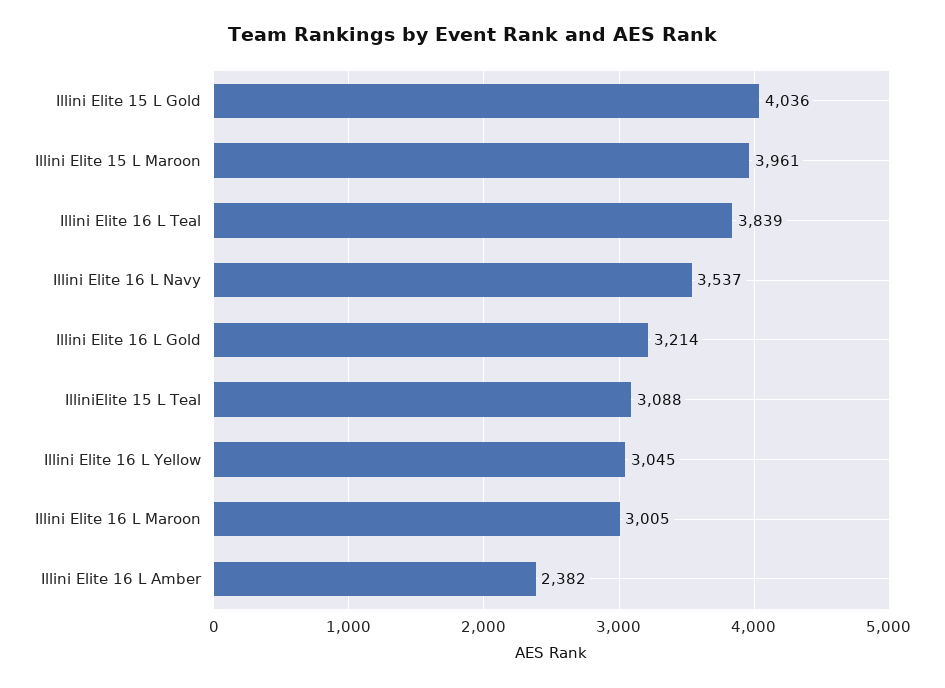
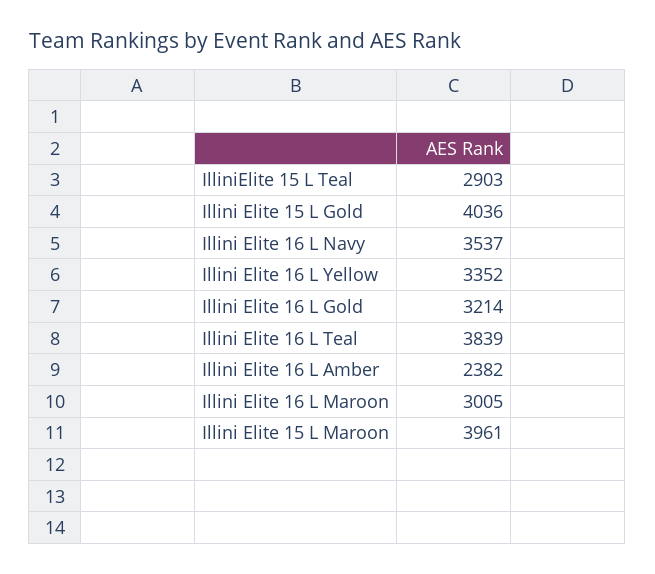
IlliniElite 15 L Teal: 3088 -> 2903
Illini Elite 16 L Yellow: 3045 -> 3352

